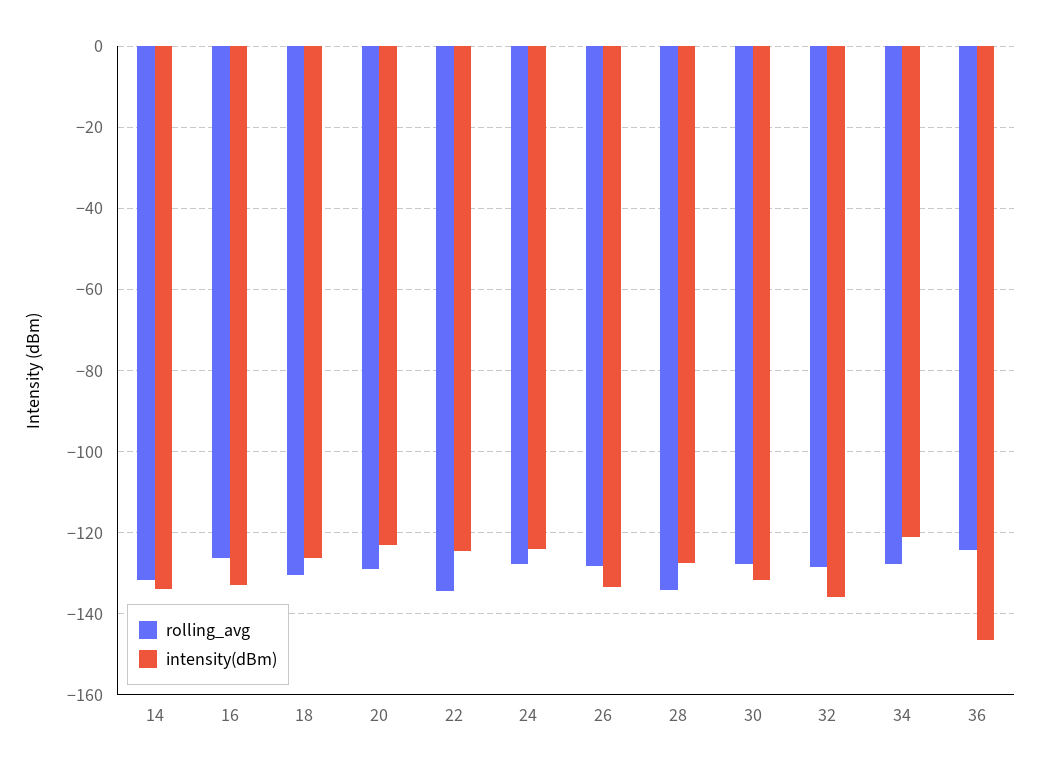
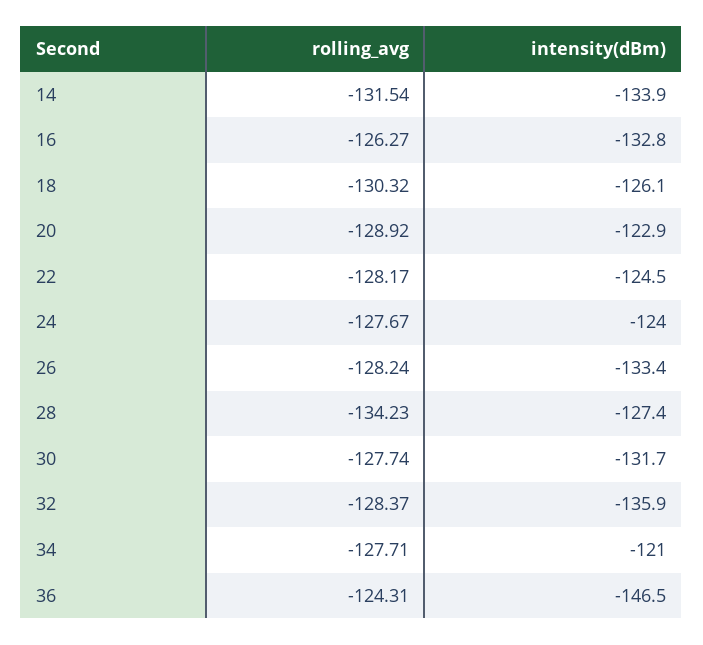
rolling_avg, 22: -134 -> -128.17

